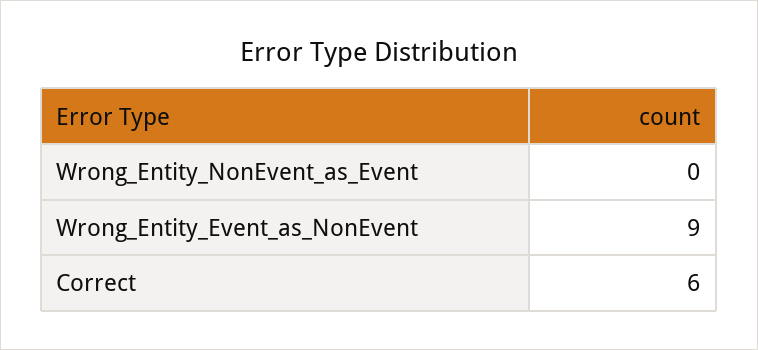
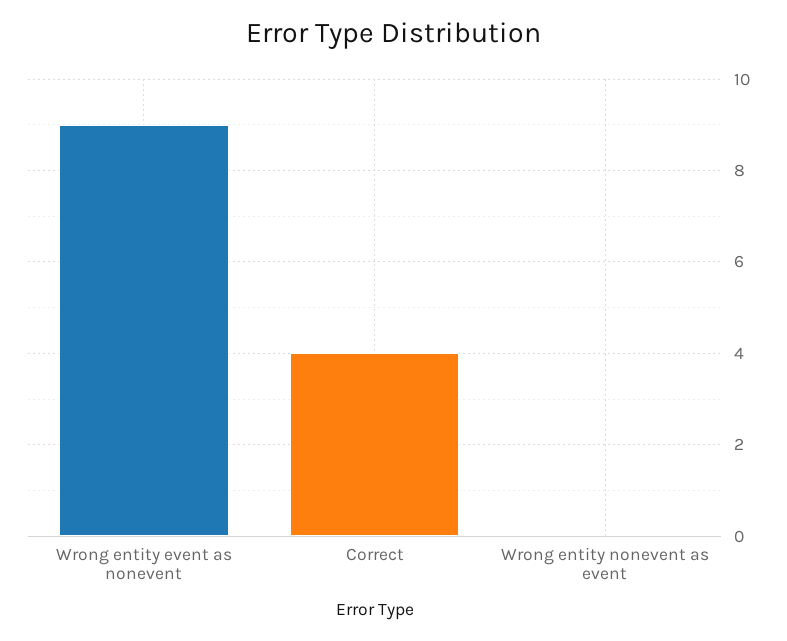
Correct: 6 -> 4

